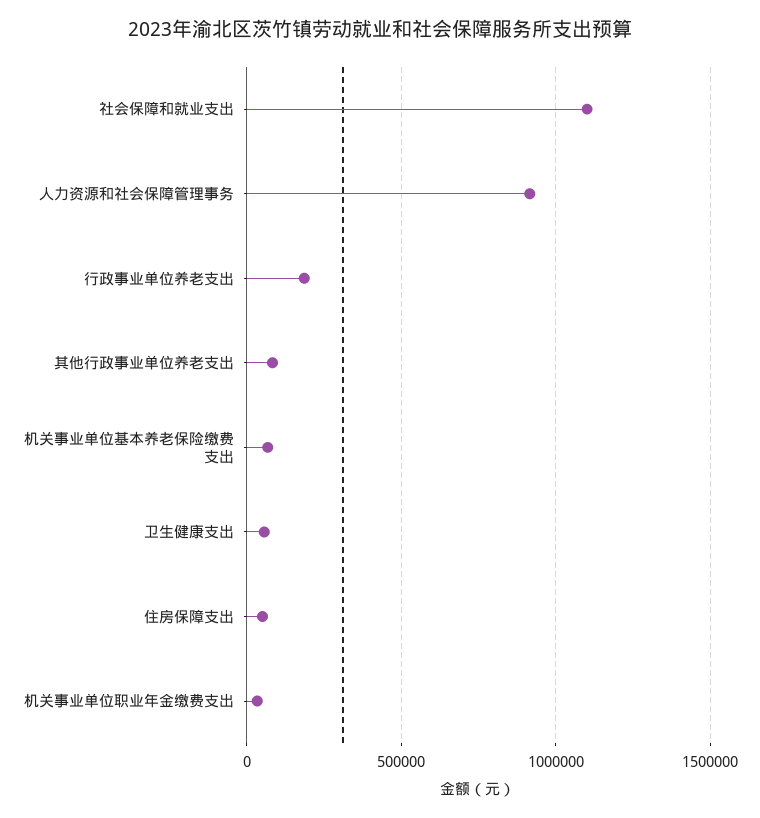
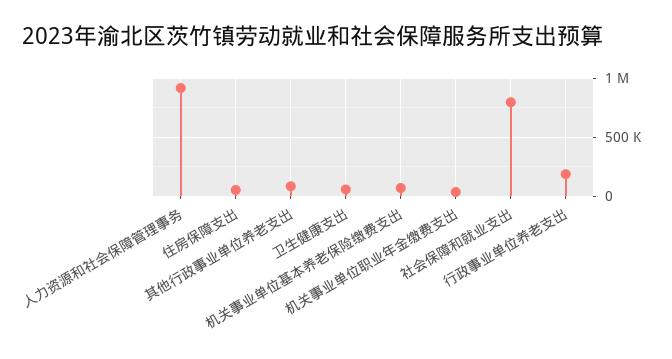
社会保障和就业支出: 1100000 -> 800000

